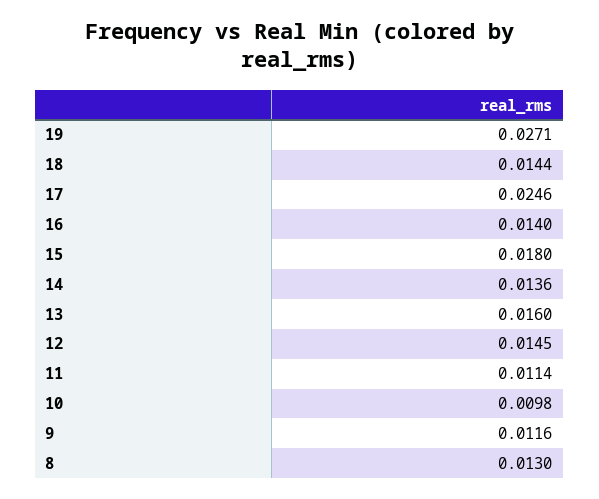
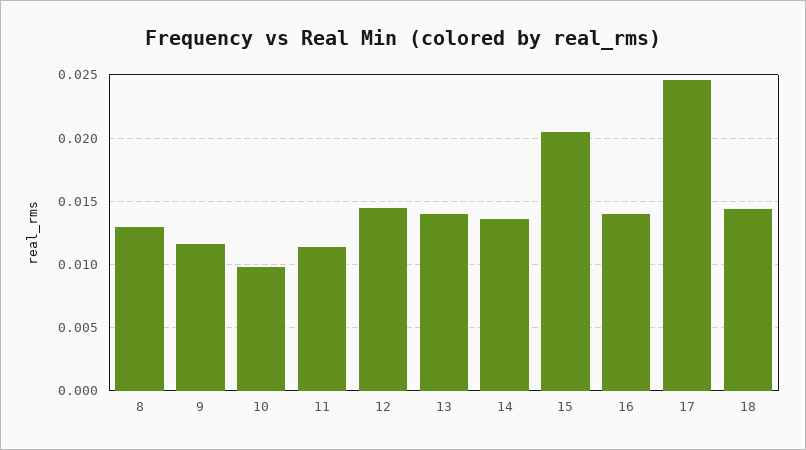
19: 0.0271 -> none
15: 0.018 -> 0.0205
13: 0.016 -> 0.014

